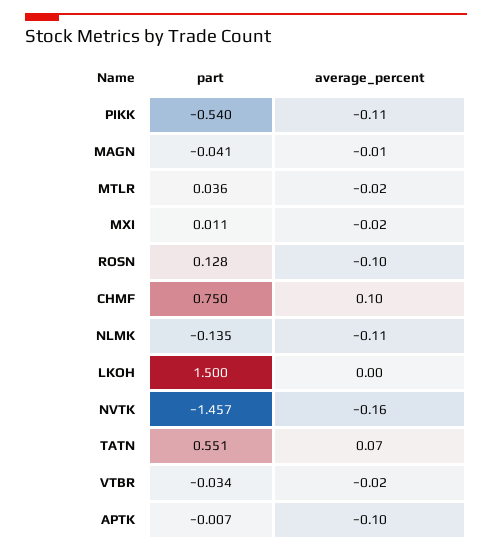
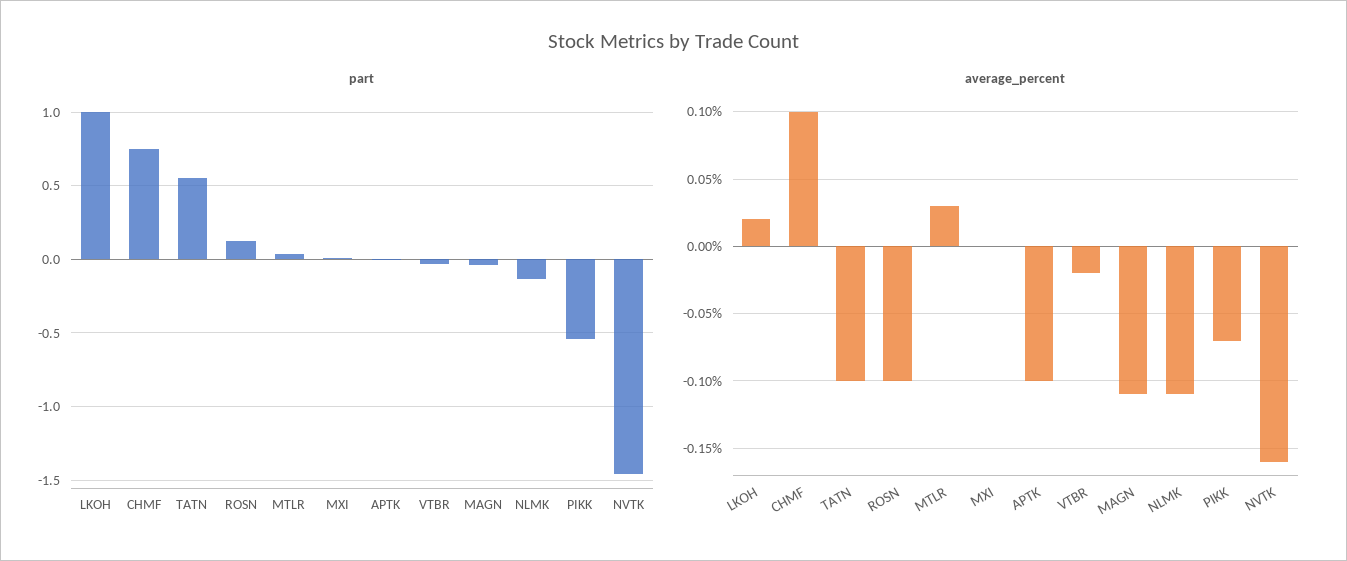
average_percent, PIKK: -0.11 -> -0.07
average_percent, MAGN: -0.01 -> -0.11
average_percent, MTLR: -0.02 -> 0.03
average_percent, MXI: -0.02 -> 0
part, LKOH: 1.5 -> 1
average_percent, LKOH: 0 -> 0.02
average_percent, TATN: 0.07 -> -0.1

